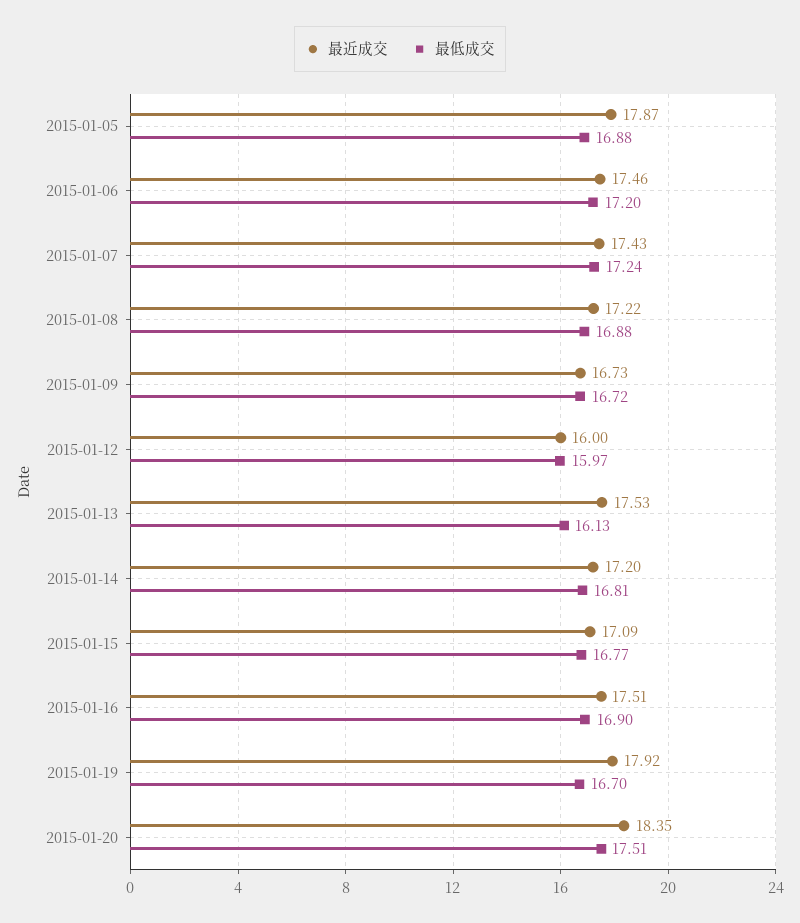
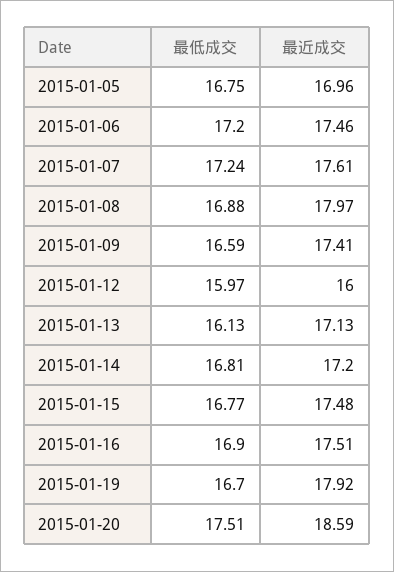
最近成交, 2015-01-05: 17.87 -> 16.96
最低成交, 2015-01-05: 16.88 -> 16.75
最近成交, 2015-01-07: 17.43 -> 17.61
最近成交, 2015-01-08: 17.22 -> 17.97
最近成交, 2015-01-09: 16.73 -> 17.41
最低成交, 2015-01-09: 16.72 -> 16.59
最近成交, 2015-01-13: 17.53 -> 17.13
最近成交, 2015-01-15: 17.09 -> 17.48
最近成交, 2015-01-20: 18.35 -> 18.59

